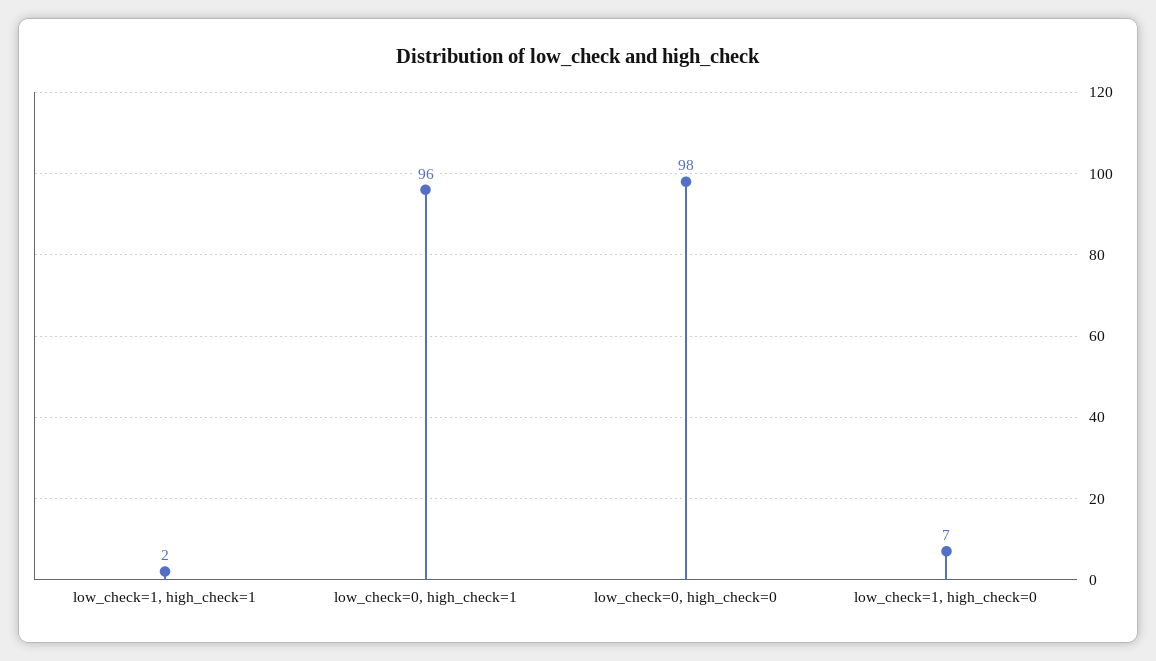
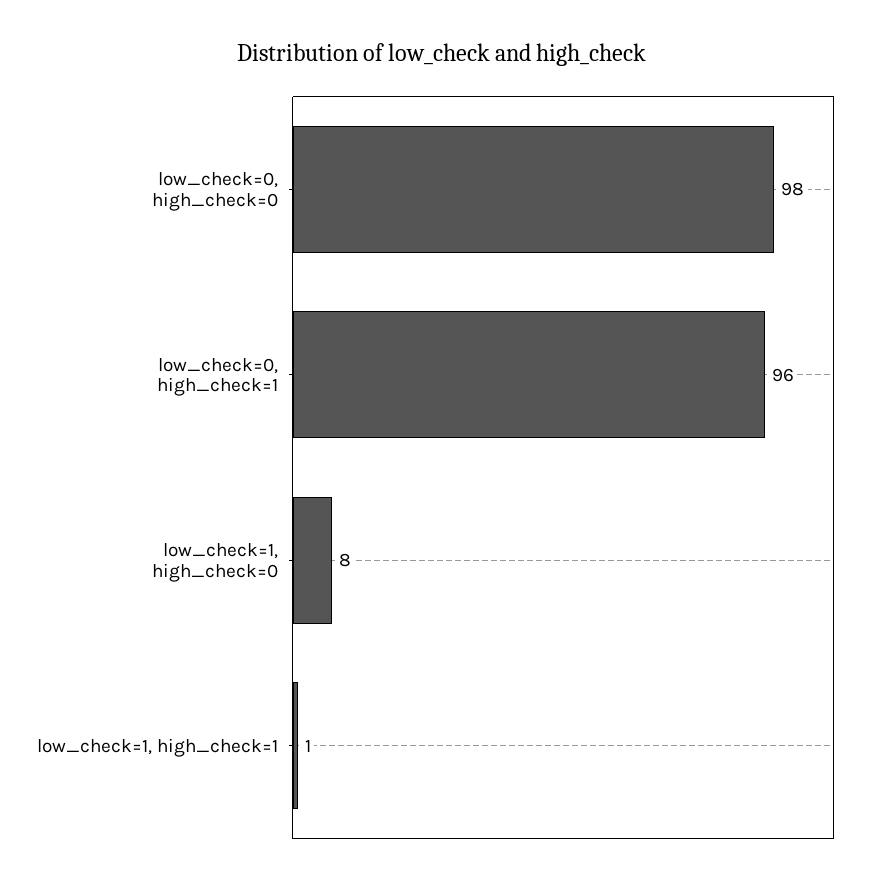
low_check=1, high_check=1: 2 -> 1
low_check=1, high_check=0: 7 -> 8

